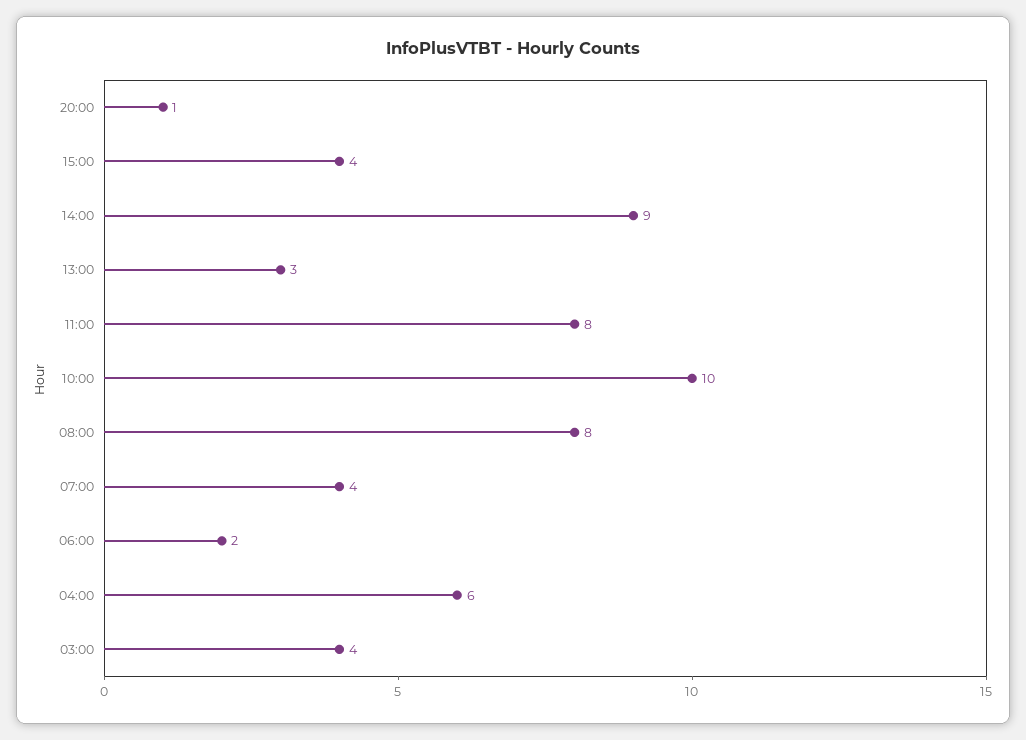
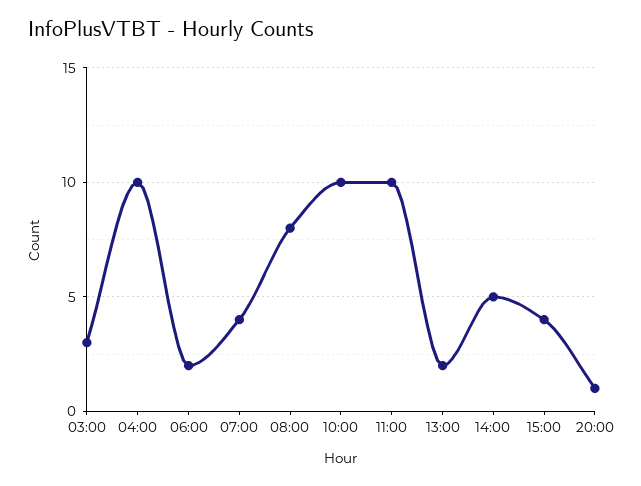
14:00: 9 -> 5
13:00: 3 -> 2
11:00: 8 -> 10
04:00: 6 -> 10
03:00: 4 -> 3

